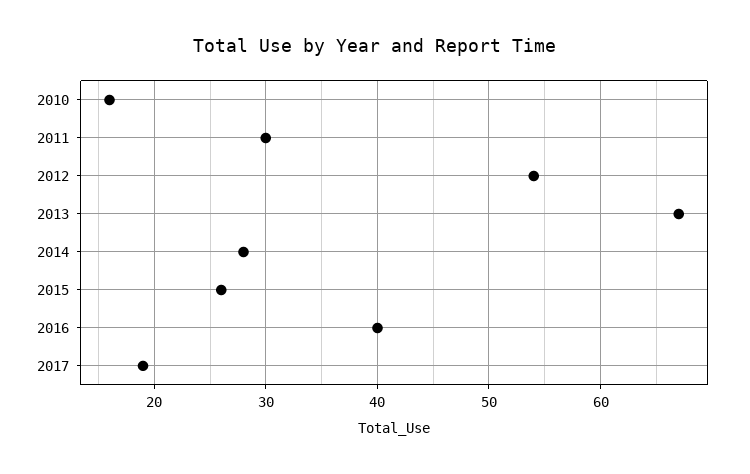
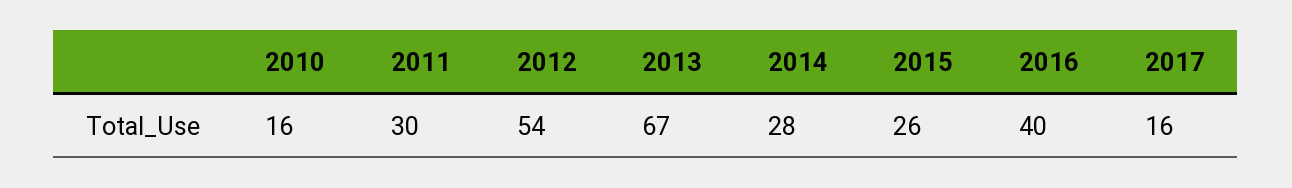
2017: 19 -> 16

